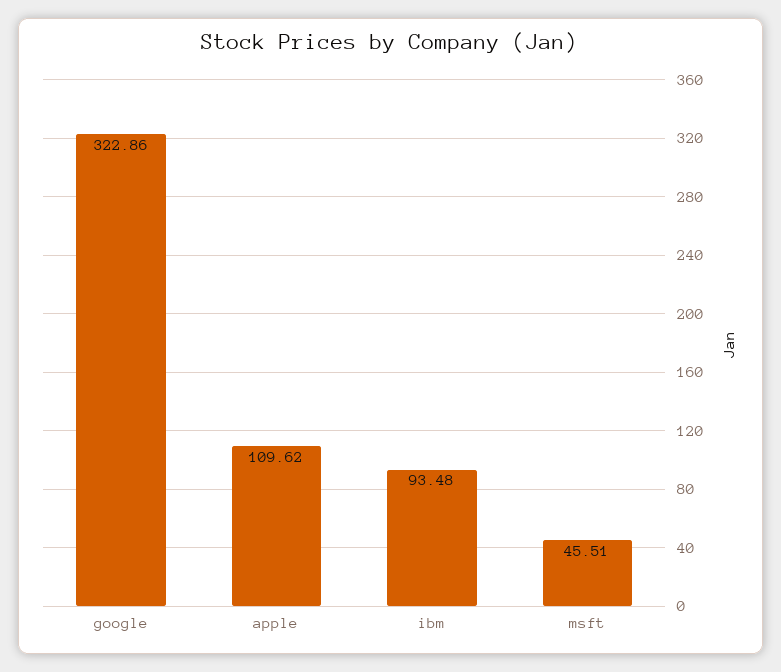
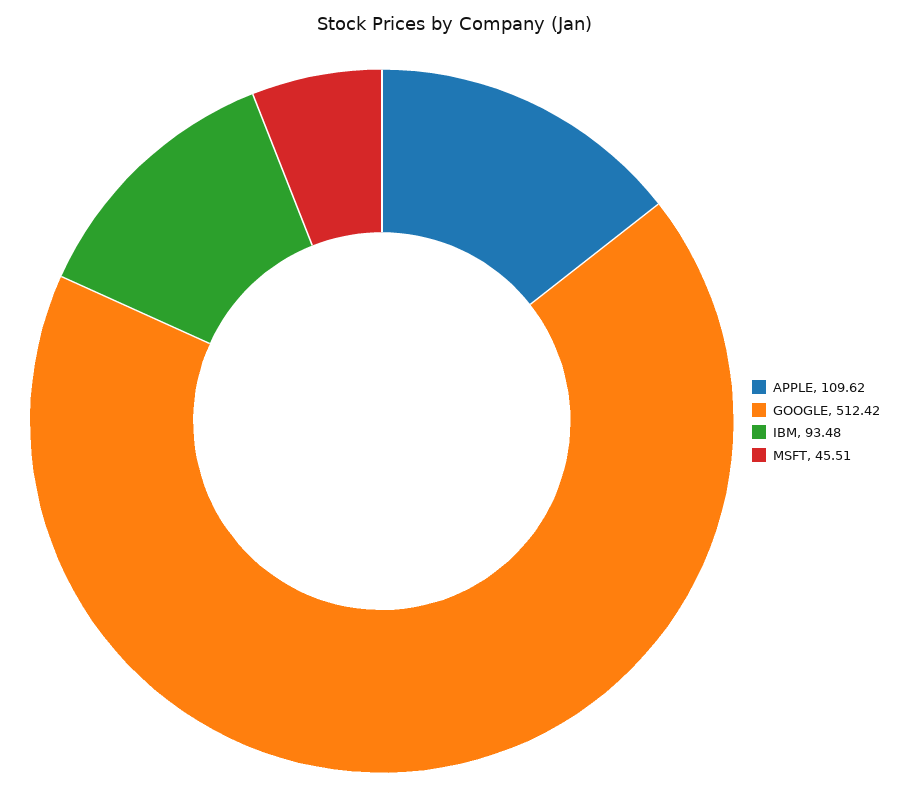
google: 322.86 -> 512.42

